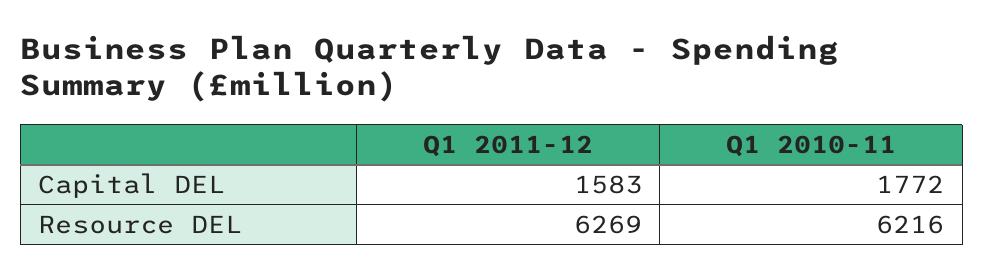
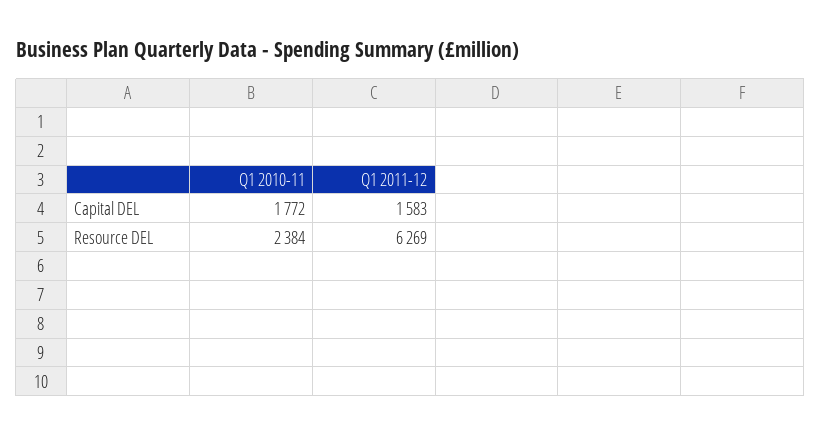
Q1 2010-11, Resource DEL: 6216 -> 2384

